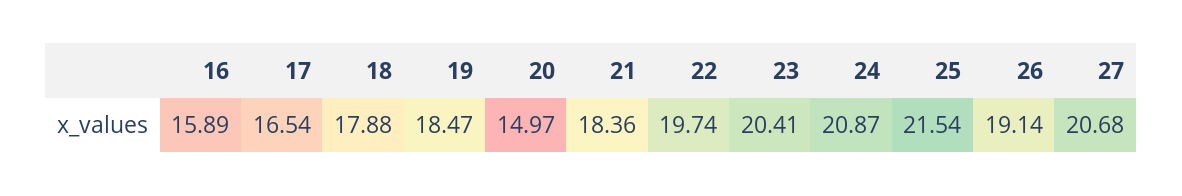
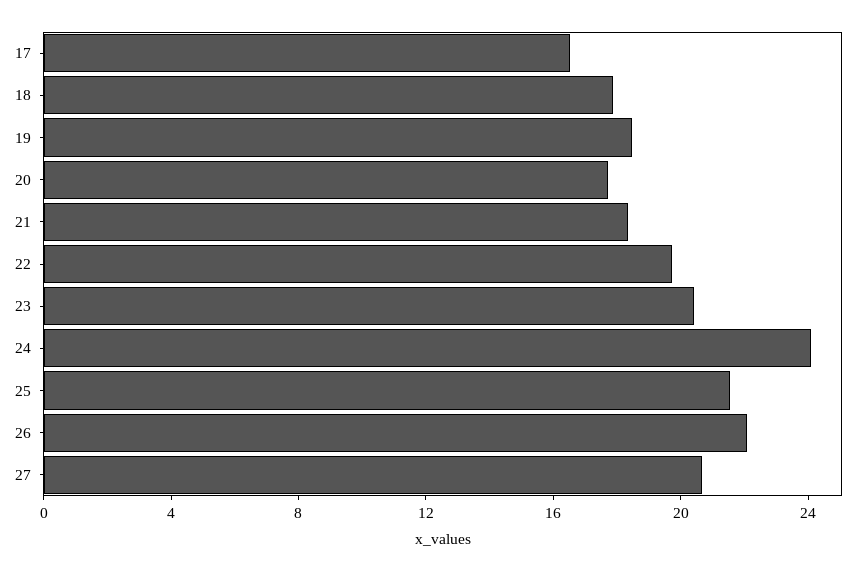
16: 15.89 -> none
20: 14.97 -> 18
24: 20.87 -> 24
26: 19.14 -> 22

